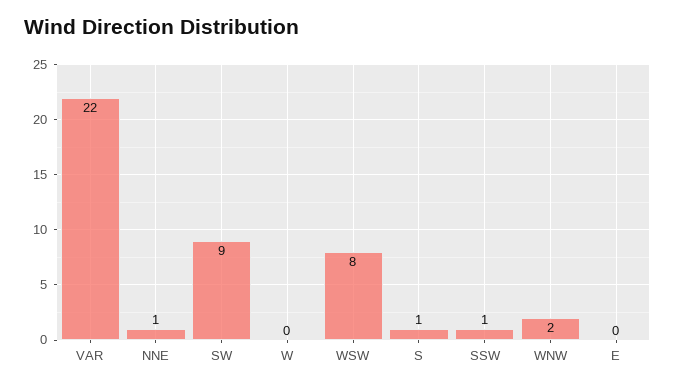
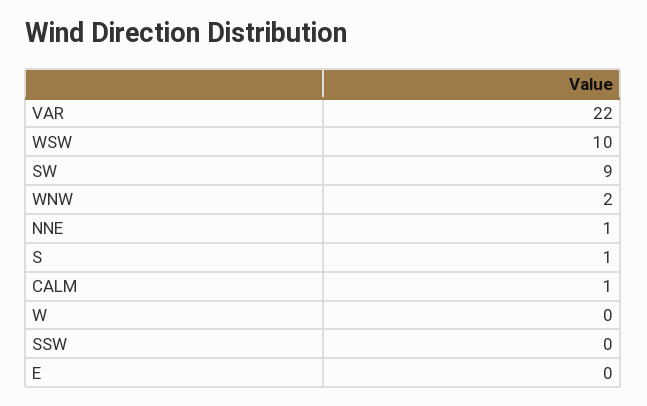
WSW: 8 -> 10
SSW: 1 -> 0
CALM: none -> 1

